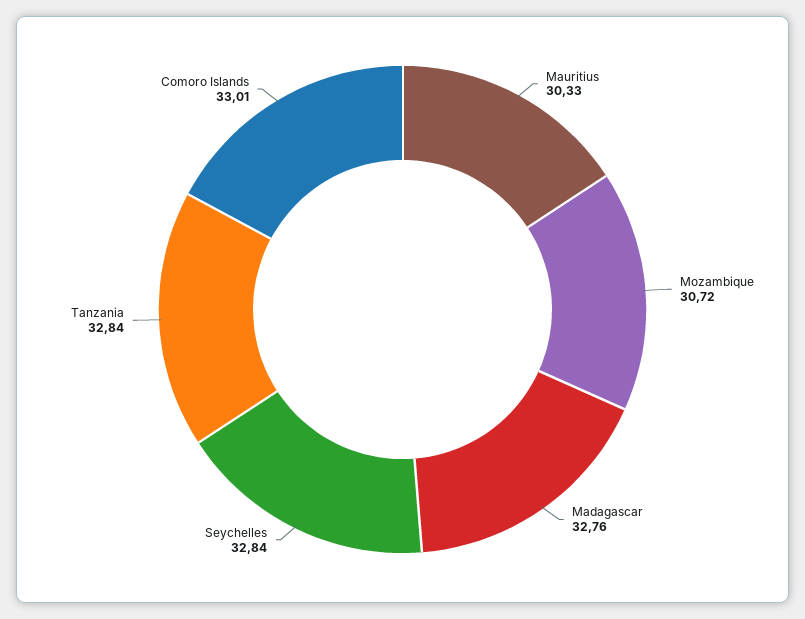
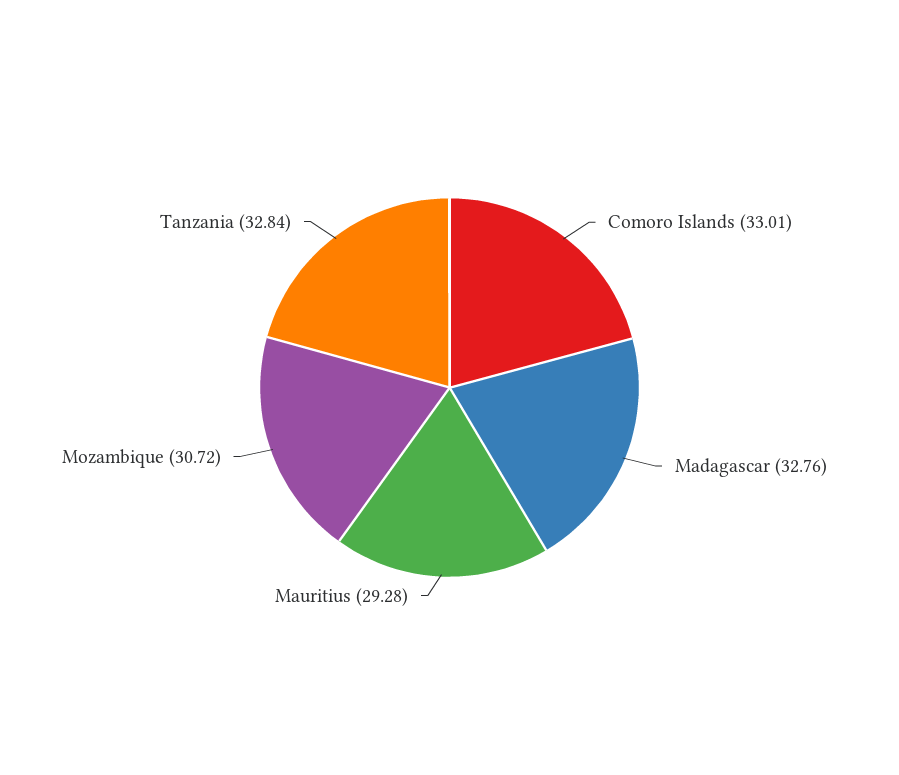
Mauritius: 30.33 -> 29.28
Seychelles: 32.84 -> none

